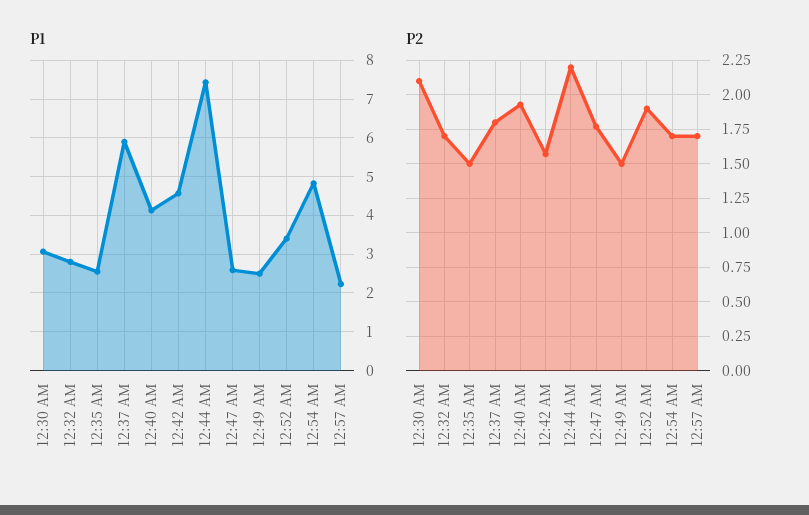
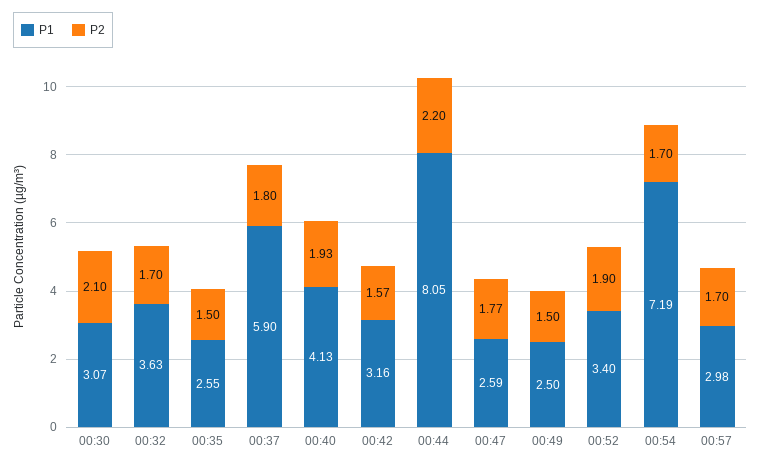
P1, 12:32 AM: 2.8 -> 3.63
P1, 12:42 AM: 4.6 -> 3.16
P1, 12:44 AM: 7.4 -> 8.05
P1, 12:54 AM: 4.8 -> 7.19
P1, 12:57 AM: 2.2 -> 2.98

